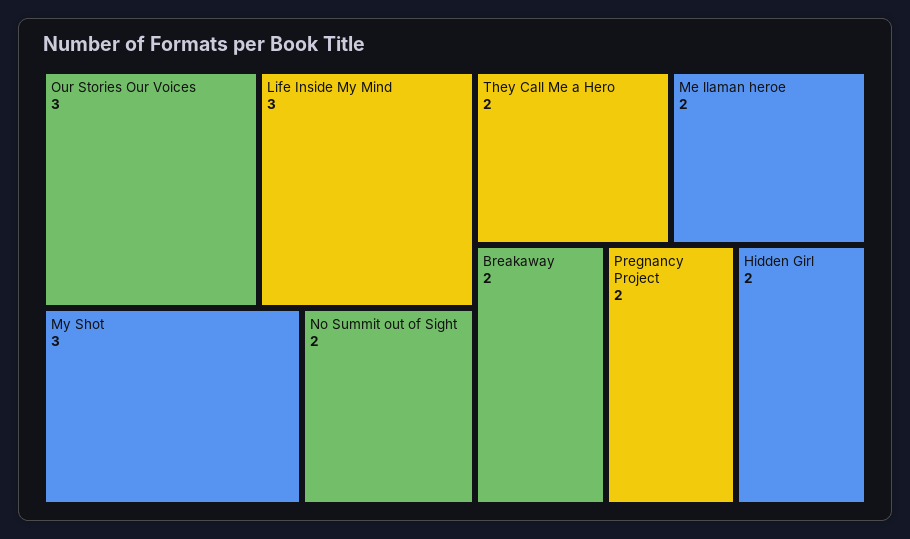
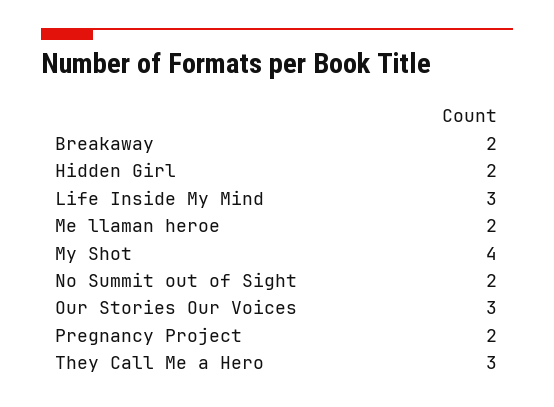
My Shot: 3 -> 4
They Call Me a Hero: 2 -> 3

